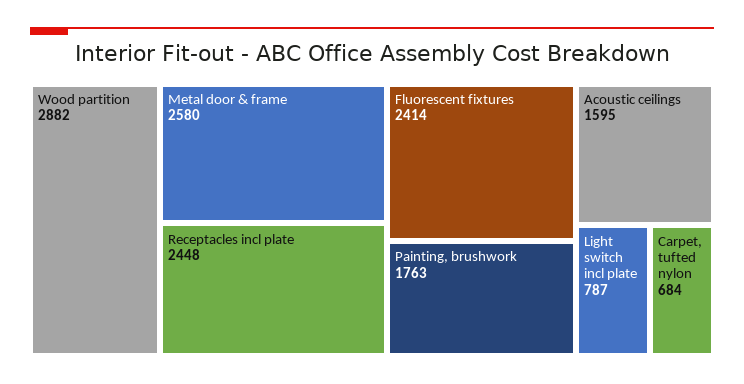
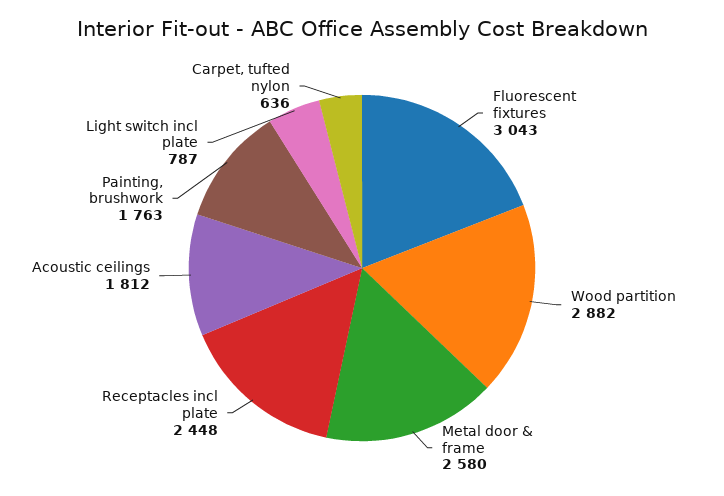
Fluorescent fixtures: 2414 -> 3043
Acoustic ceilings: 1595 -> 1812
Carpet, tufted nylon: 684 -> 636

